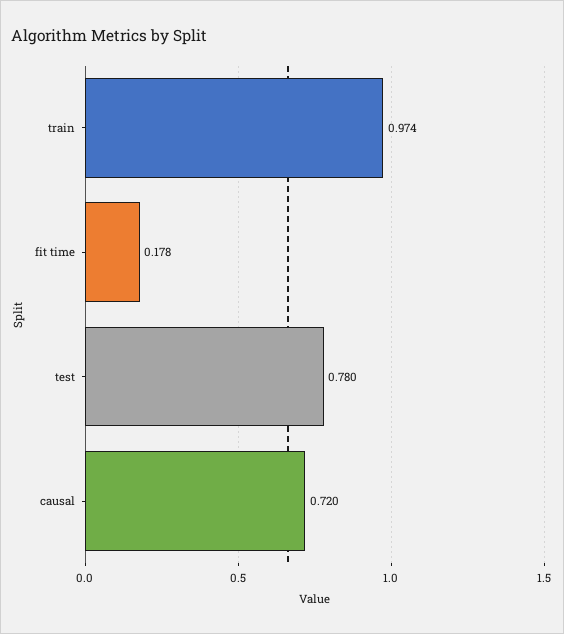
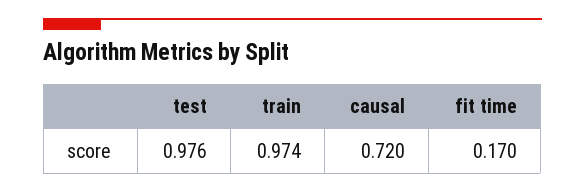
fit time: 0.178 -> 0.17
test: 0.78 -> 0.976

